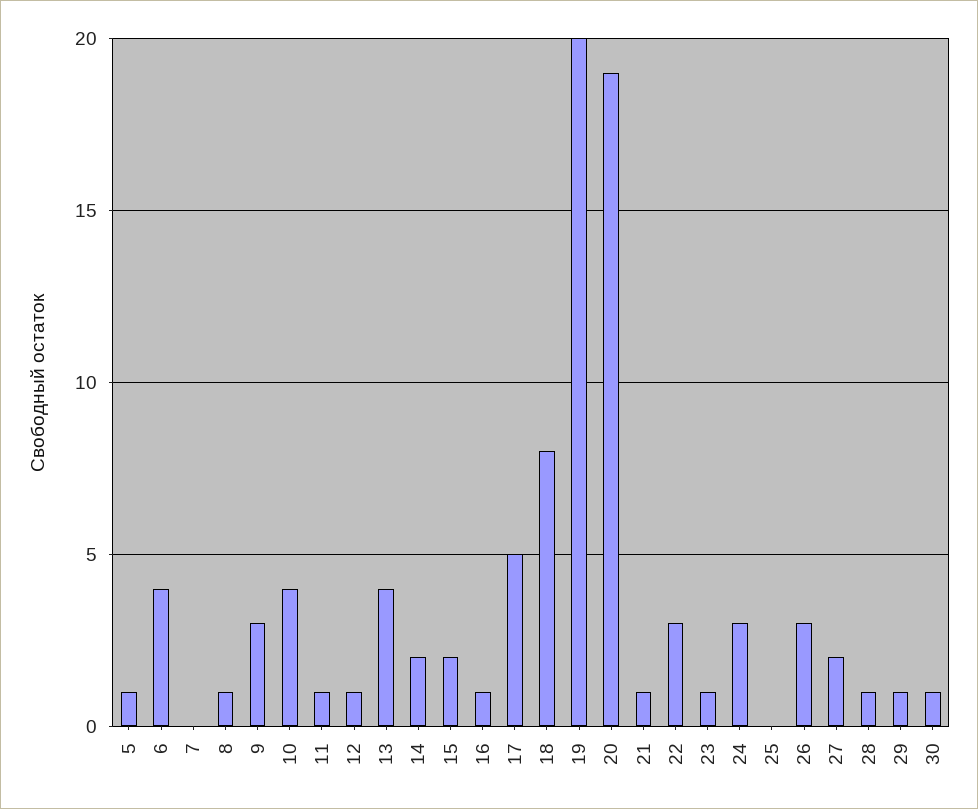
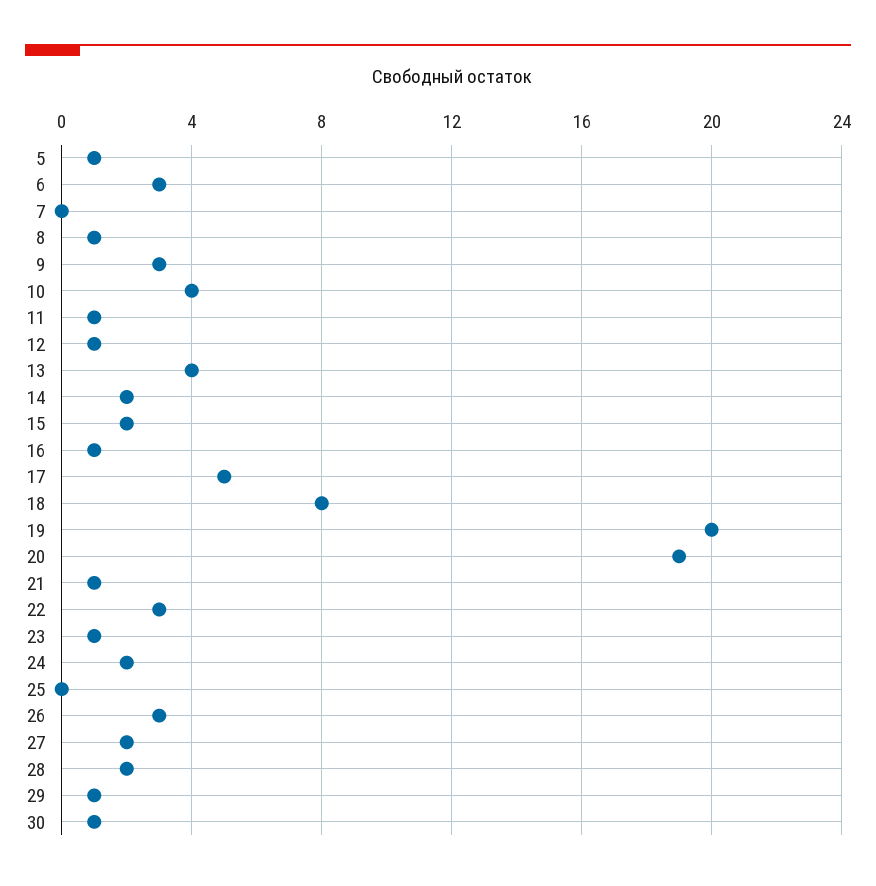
6: 4 -> 3
24: 3 -> 2
28: 1 -> 2

